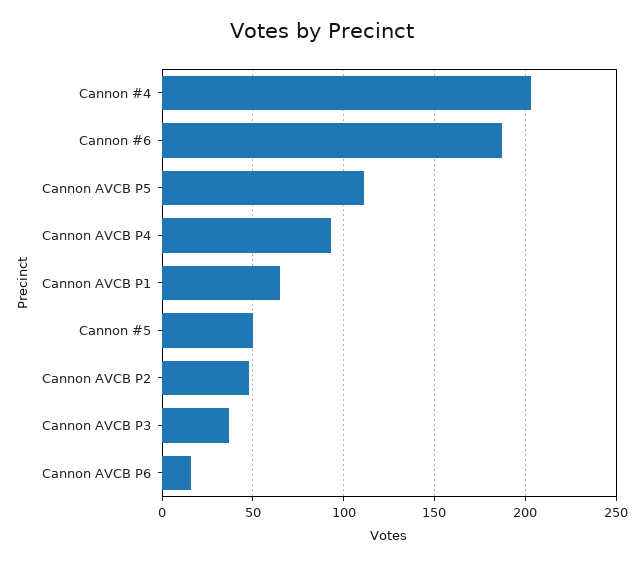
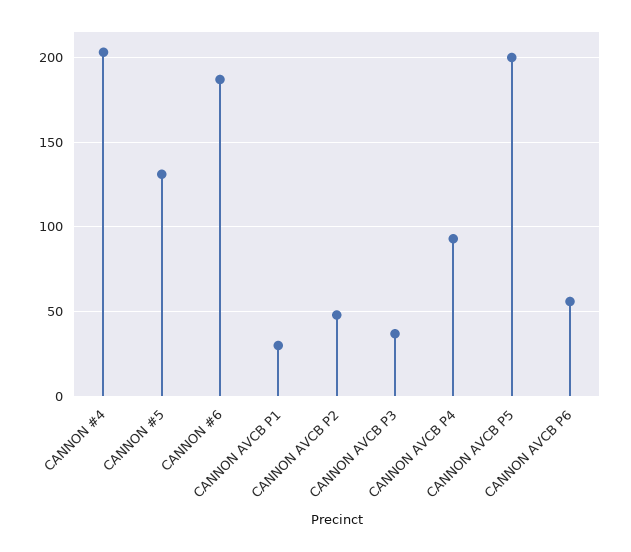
Cannon AVCB P5: 110 -> 200
Cannon AVCB P1: 65 -> 30
Cannon #5: 50 -> 130
Cannon AVCB P6: 15 -> 55

